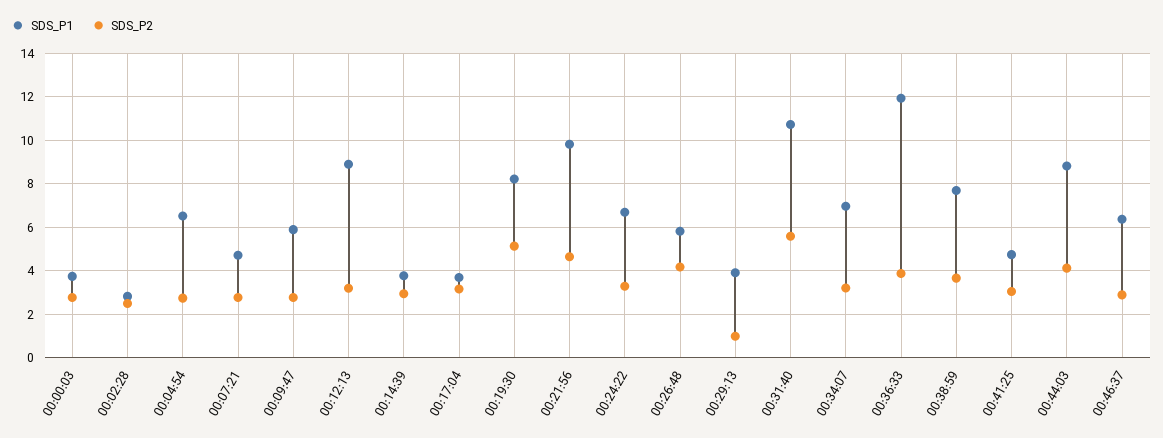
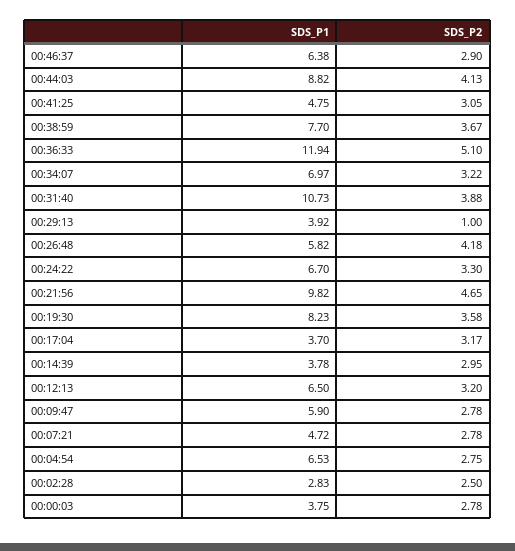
SDS_P1, 00:12:13: 9 -> 6.5
SDS_P2, 00:19:30: 5 -> 3.58
SDS_P2, 00:31:40: 5.5 -> 3.88
SDS_P2, 00:36:33: 4 -> 5.1

